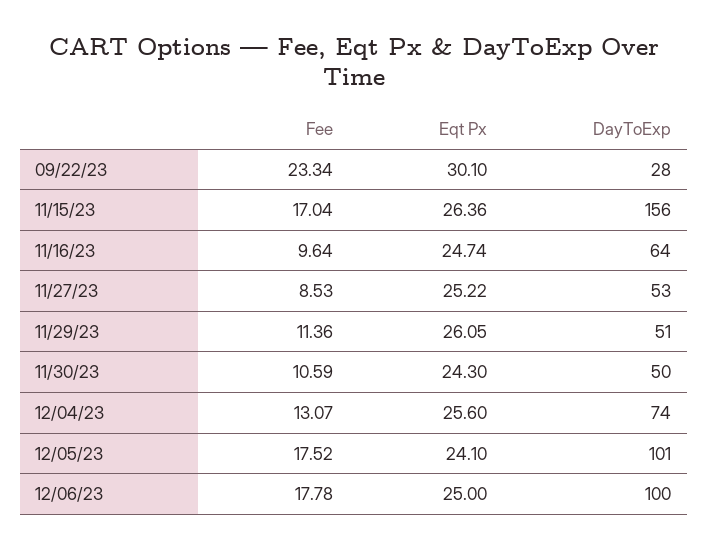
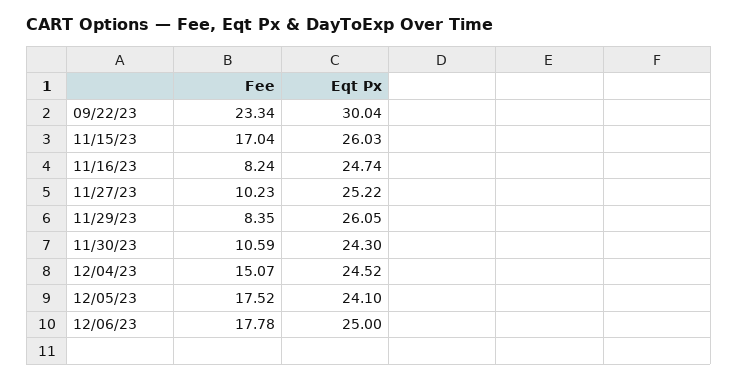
Eqt Px, 09/22/23: 30.1 -> 30.04
DayToExp, 09/22/23: 28 -> none
Eqt Px, 11/15/23: 26.36 -> 26.03
DayToExp, 11/15/23: 156 -> none
Fee, 11/16/23: 9.64 -> 8.24
DayToExp, 11/16/23: 64 -> none
Fee, 11/27/23: 8.53 -> 10.23
DayToExp, 11/27/23: 53 -> none
Fee, 11/29/23: 11.36 -> 8.35
DayToExp, 11/29/23: 51 -> none
DayToExp, 11/30/23: 50 -> none
Fee, 12/04/23: 13.07 -> 15.07
Eqt Px, 12/04/23: 25.6 -> 24.52
DayToExp, 12/04/23: 74 -> none
DayToExp, 12/05/23: 101 -> none
DayToExp, 12/06/23: 100 -> none

